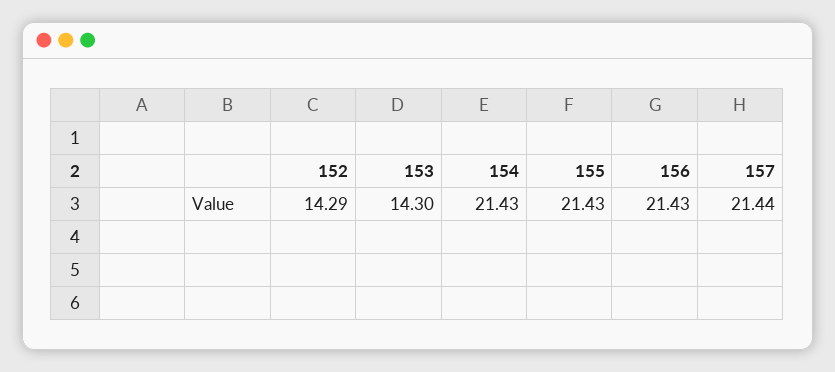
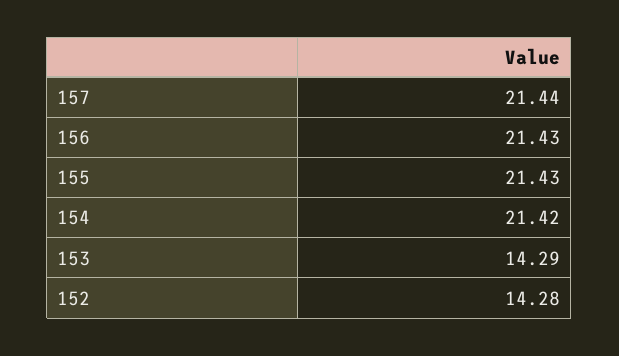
152: 14.29 -> 14.28
153: 14.3 -> 14.29
154: 21.43 -> 21.42

